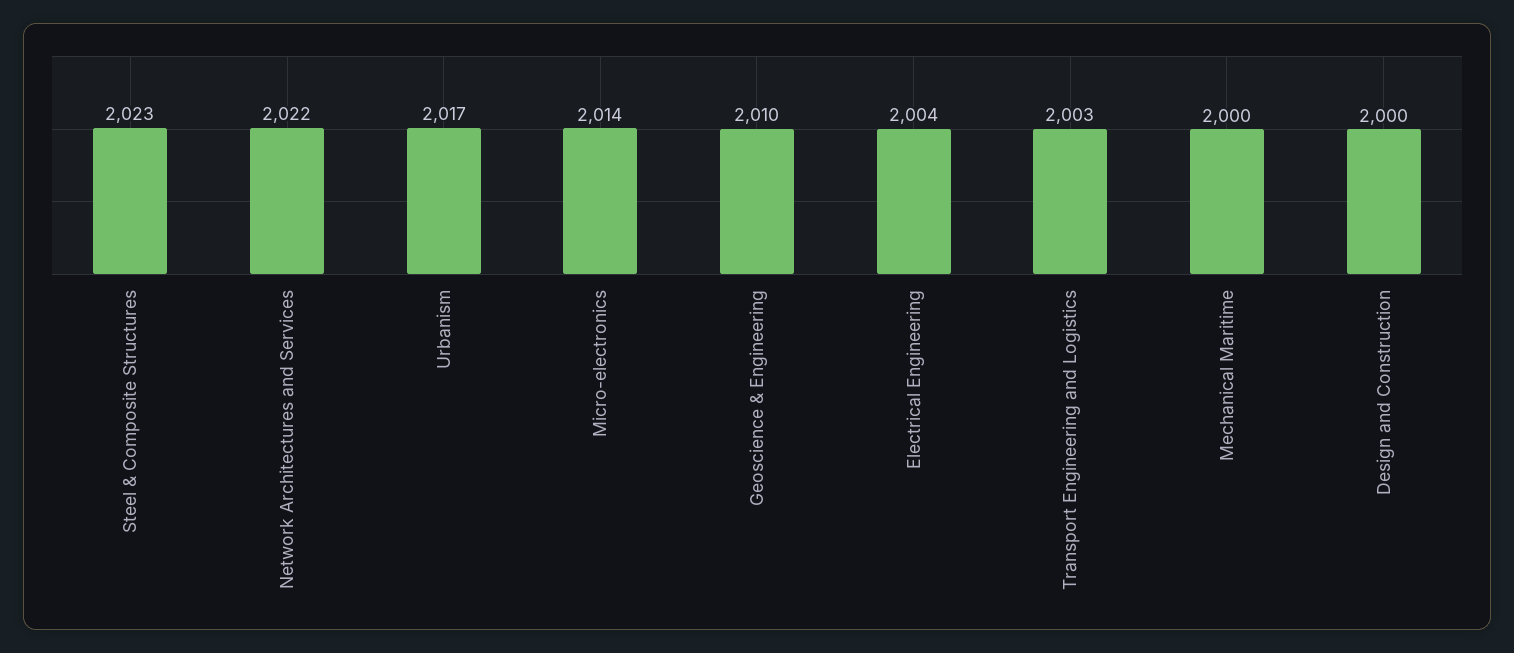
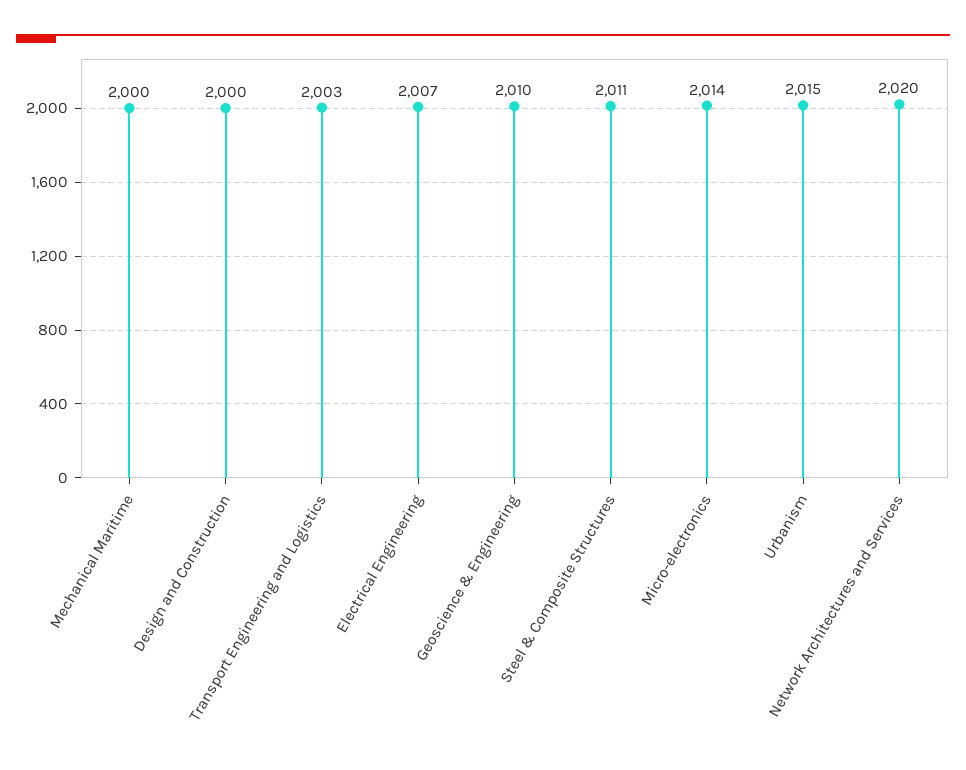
Steel & Composite Structures: 2023 -> 2011
Network Architectures and Services: 2022 -> 2020
Urbanism: 2017 -> 2015
Electrical Engineering: 2004 -> 2007

